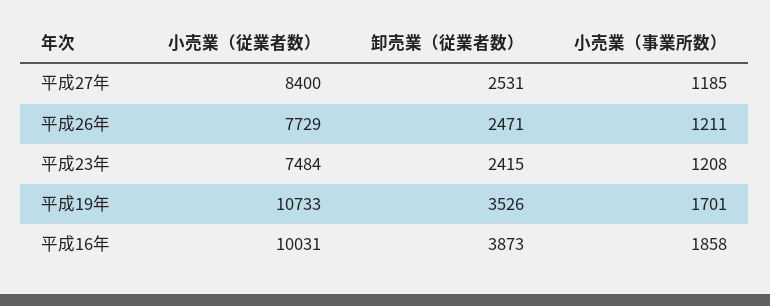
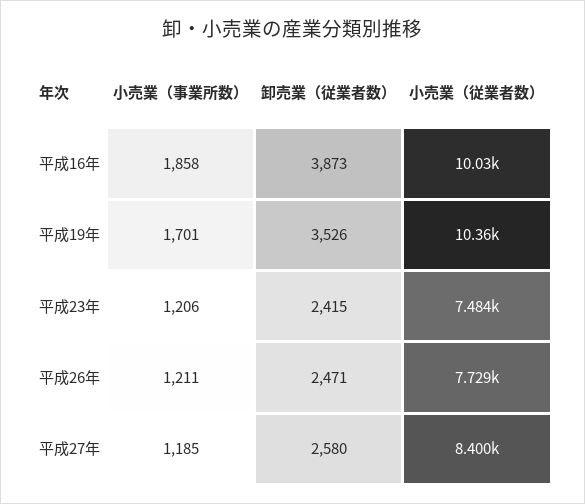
卸売業（従業者数）, 平成27年: 2531 -> 2580
小売業（事業所数）, 平成23年: 1208 -> 1206
小売業（従業者数）, 平成19年: 10733 -> 10360

